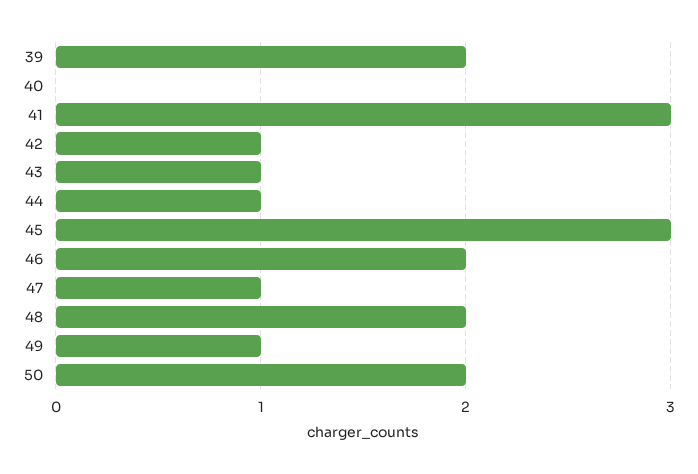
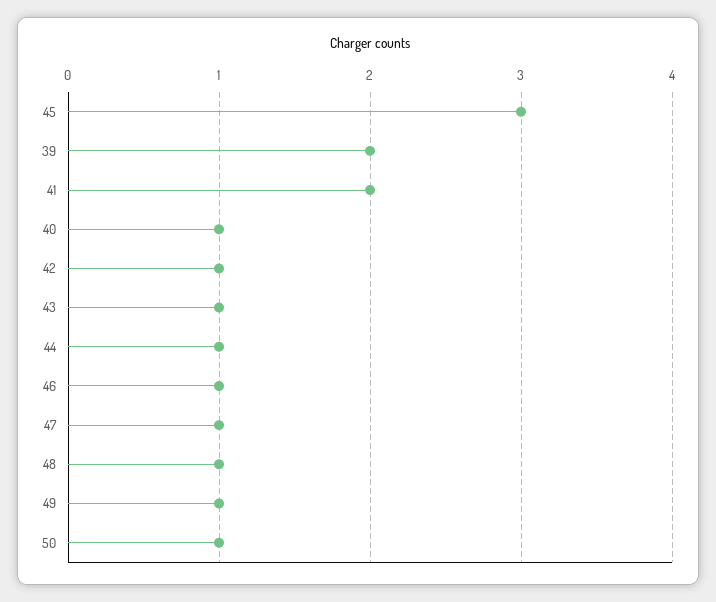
40: 0 -> 1
41: 3 -> 2
46: 2 -> 1
48: 2 -> 1
50: 2 -> 1

